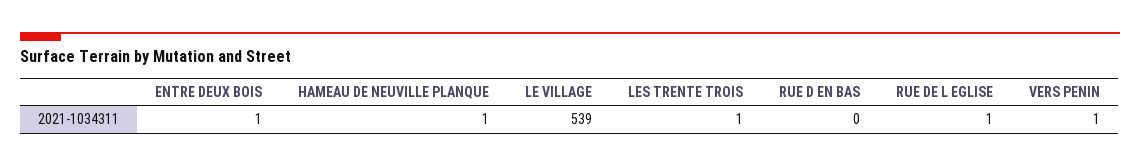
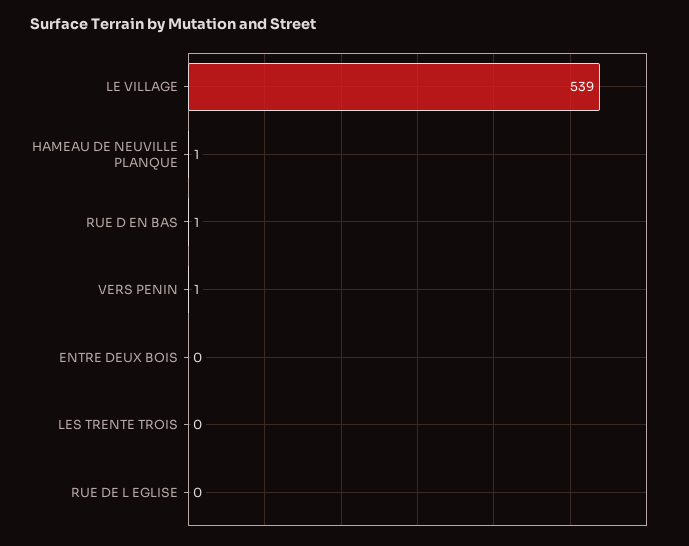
ENTRE DEUX BOIS: 1 -> 0
LES TRENTE TROIS: 1 -> 0
RUE D EN BAS: 0 -> 1
RUE DE L EGLISE: 1 -> 0

